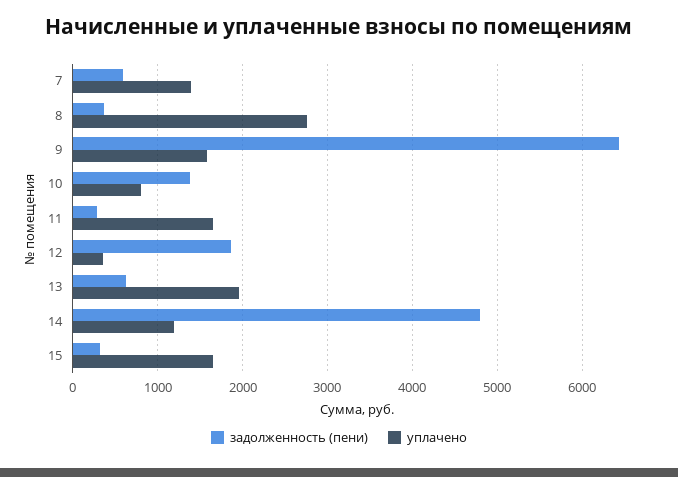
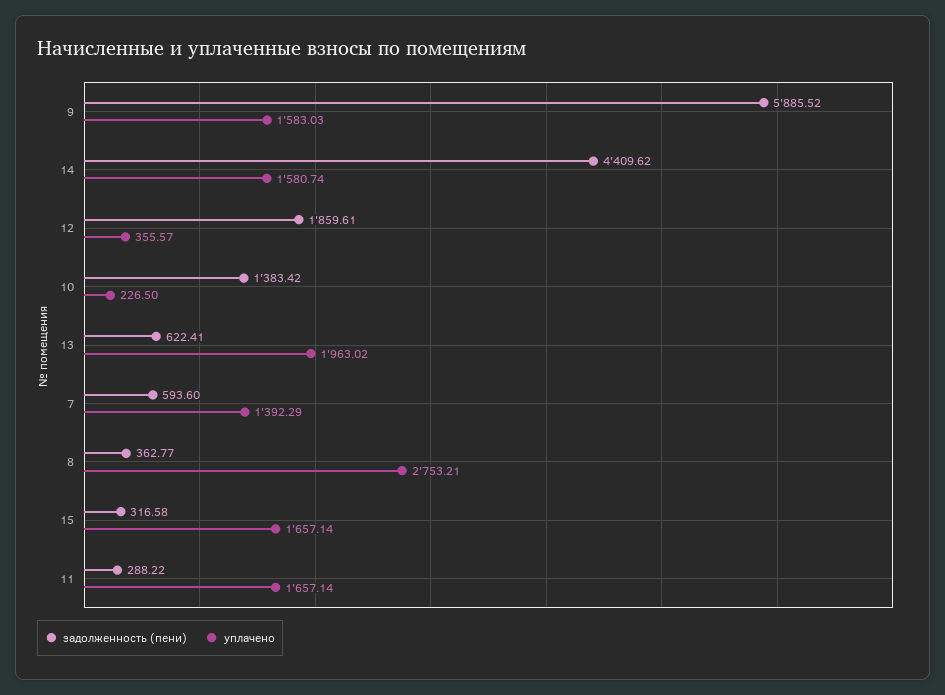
задолженность (пени), 9: 6400 -> 5885.52
уплачено, 10: 800 -> 226.5
задолженность (пени), 14: 4800 -> 4409.62
уплачено, 14: 1200 -> 1580.74

